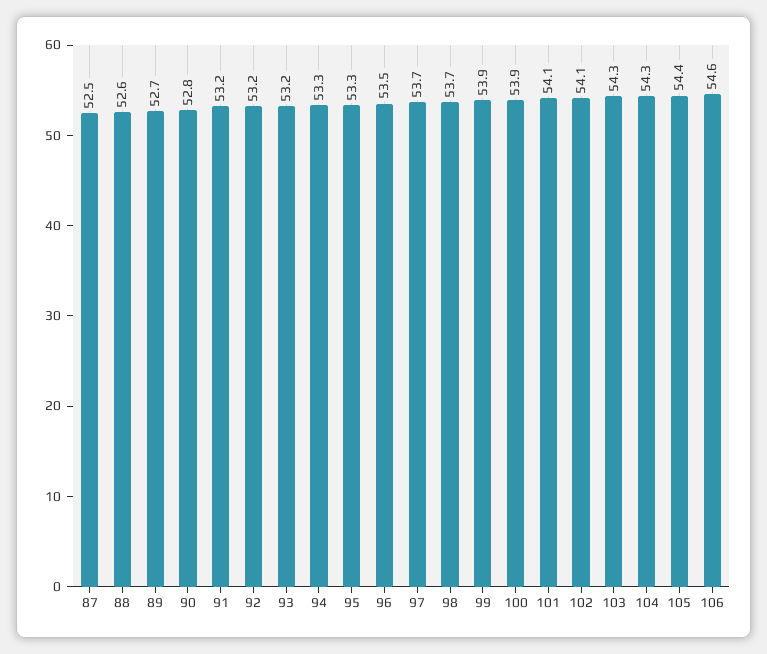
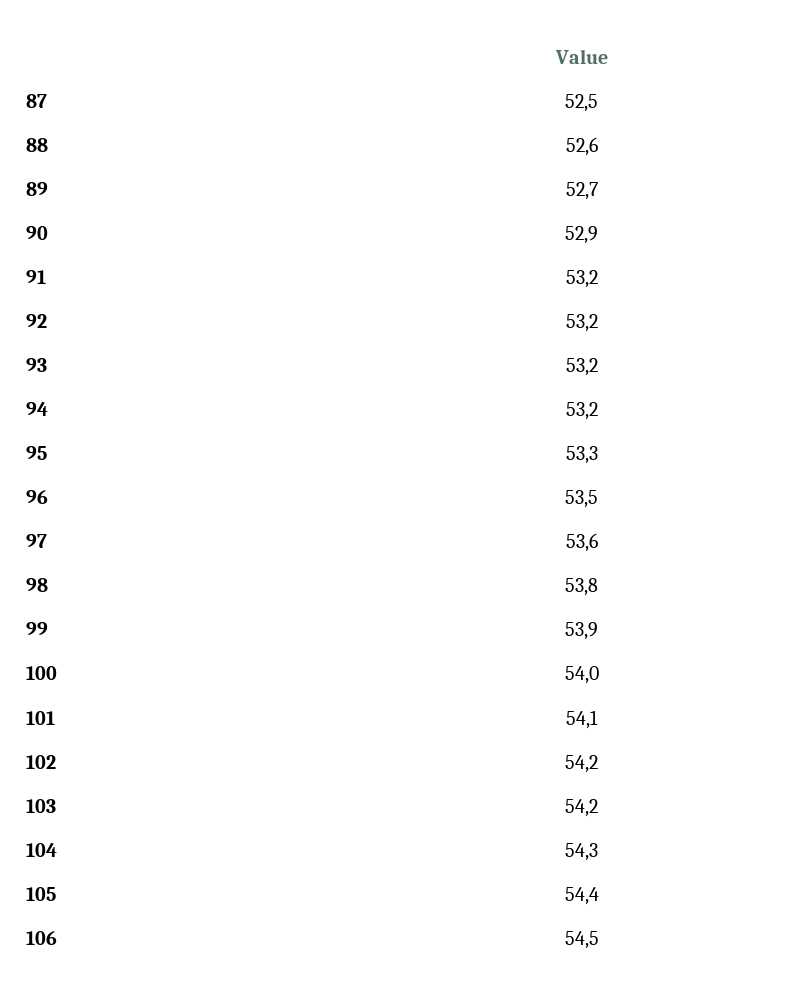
90: 52.8 -> 52.9
94: 53.3 -> 53.2
97: 53.7 -> 53.6
98: 53.7 -> 53.8
100: 53.9 -> 54
102: 54.1 -> 54.2
103: 54.3 -> 54.2
106: 54.6 -> 54.5

